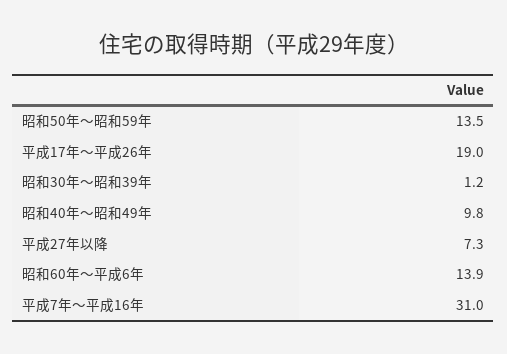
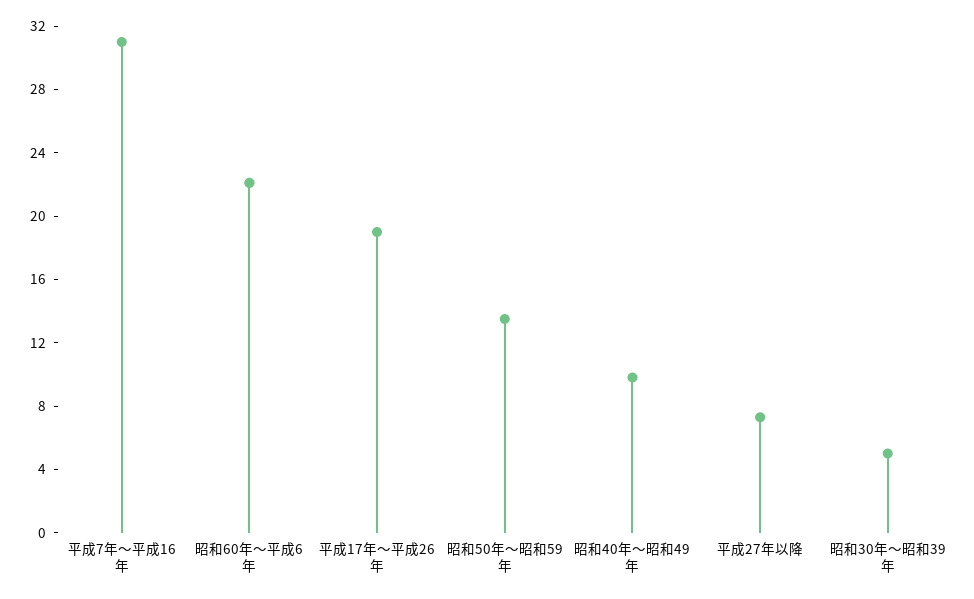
昭和30年～昭和39年: 1.2 -> 5
昭和60年～平成6年: 13.9 -> 22

